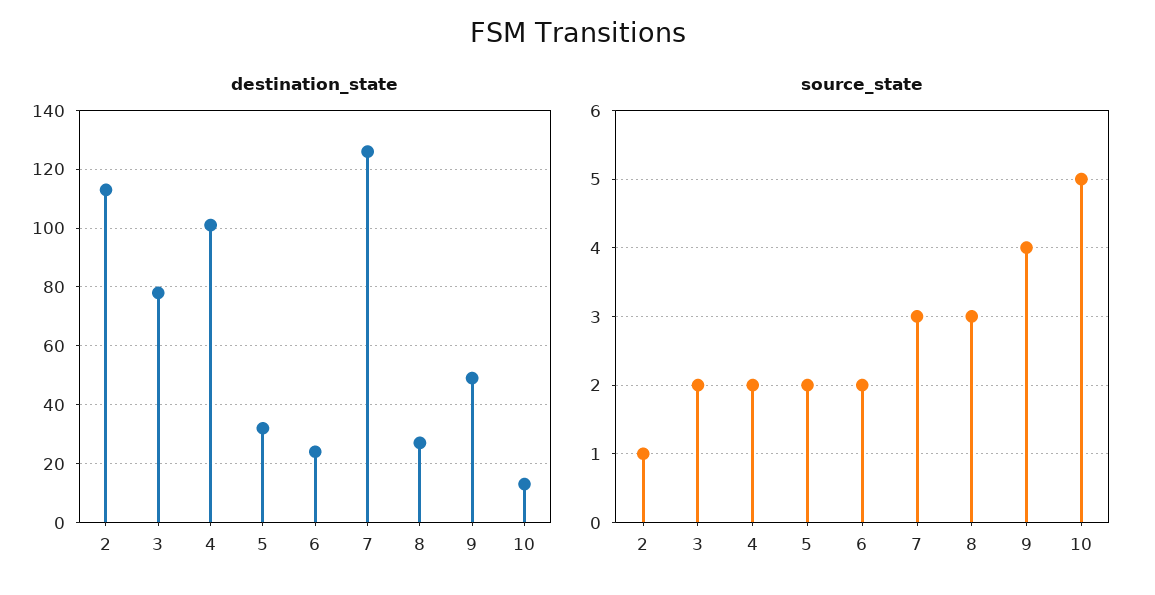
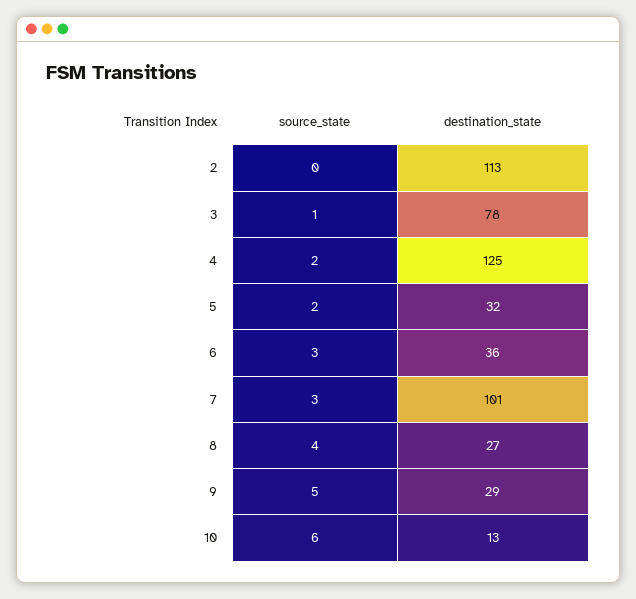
destination_state, 4: 100 -> 125
destination_state, 6: 25 -> 36
destination_state, 7: 125 -> 101
destination_state, 9: 50 -> 29
source_state, 2: 1 -> 0
source_state, 3: 2 -> 1
source_state, 6: 2 -> 3
source_state, 8: 3 -> 4
source_state, 9: 4 -> 5
source_state, 10: 5 -> 6

